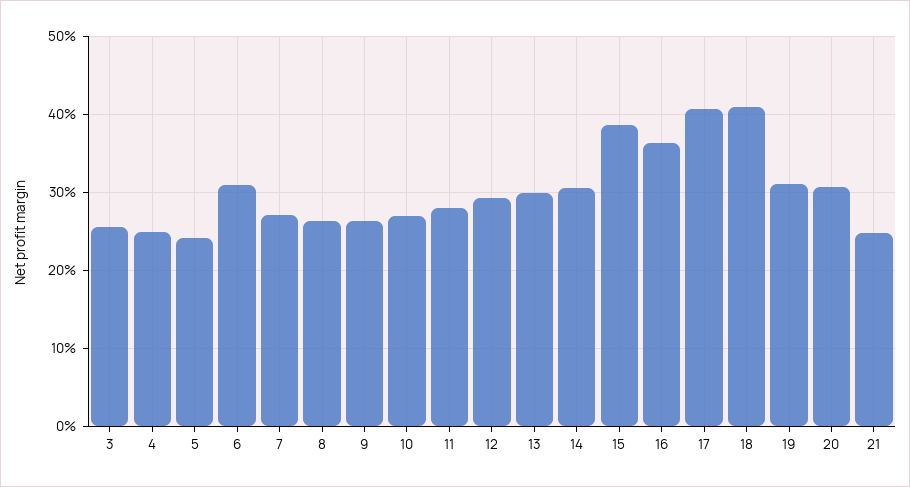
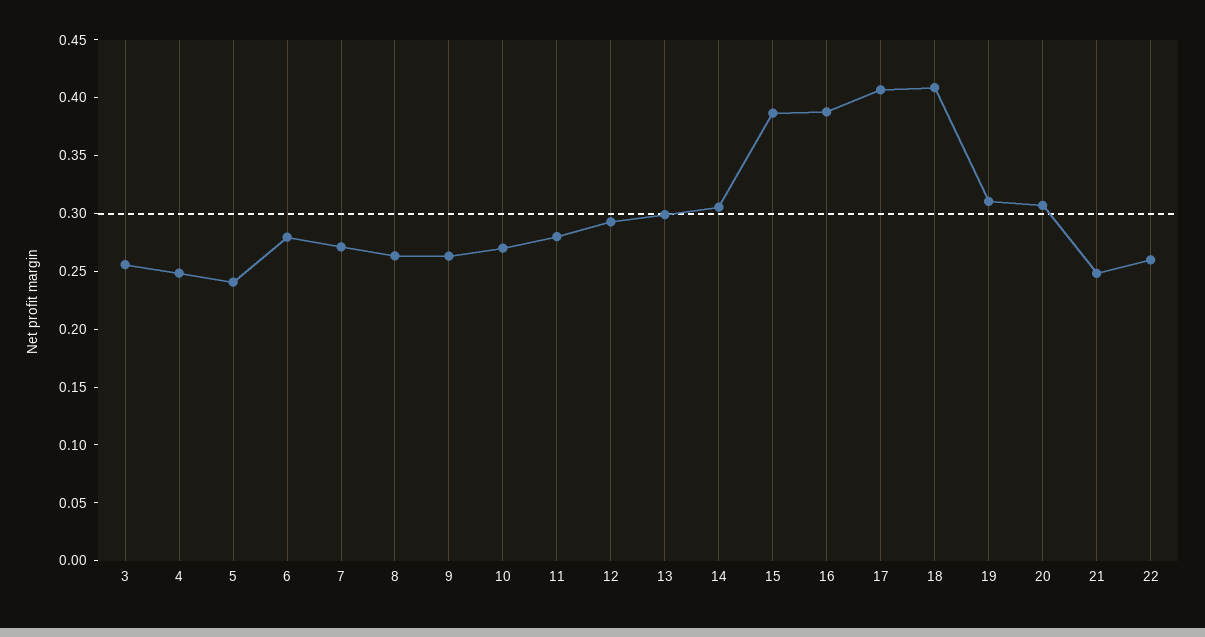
6: 0.31 -> 0.28
16: 0.36 -> 0.39
22: none -> 0.26

